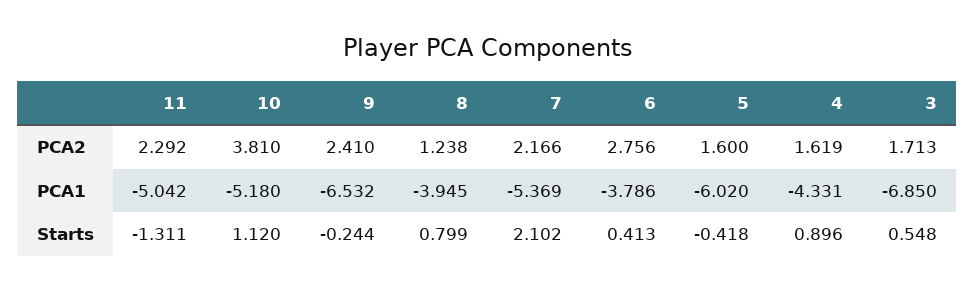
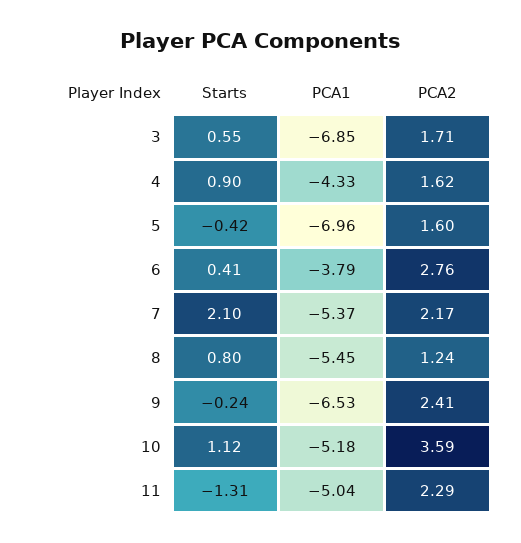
10, PCA2: 3.81 -> 3.59
8, PCA1: -3.945 -> -5.45
5, PCA1: -6.02 -> -6.96

